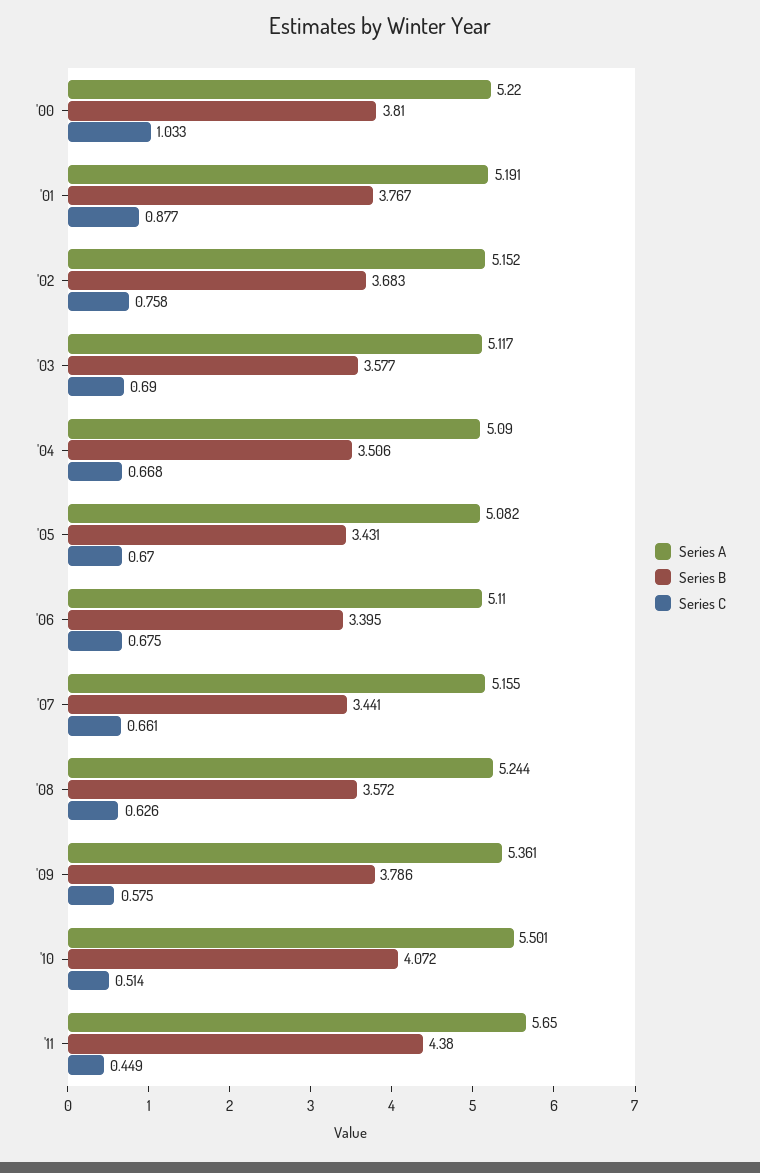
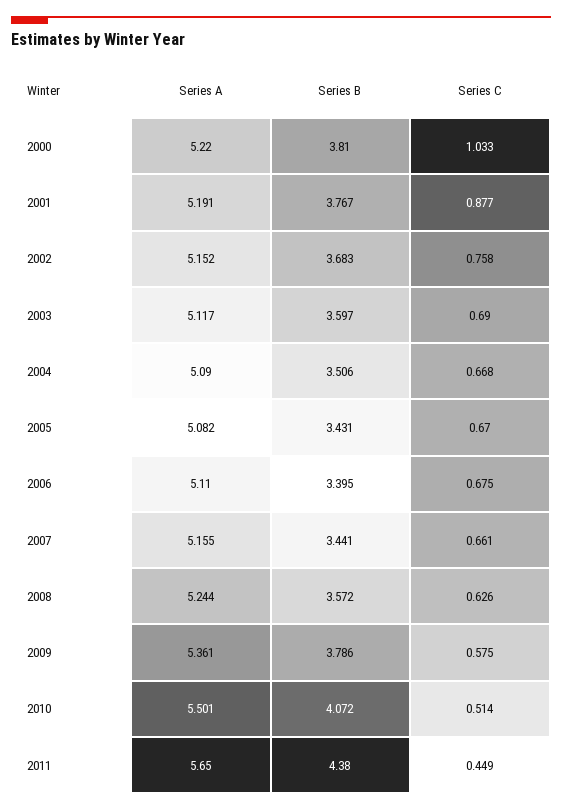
Series B, '03: 3.577 -> 3.597

